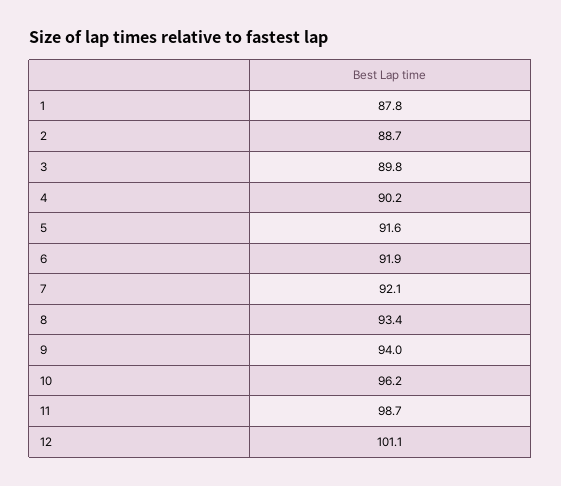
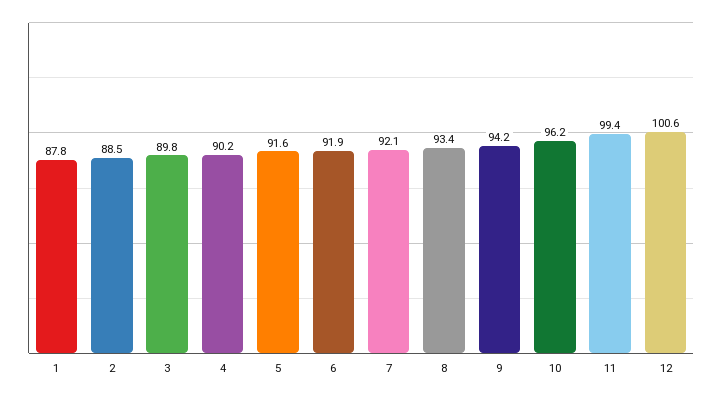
2: 88.7 -> 88.5
9: 94 -> 94.2
11: 98.7 -> 99.4
12: 101.1 -> 100.6

